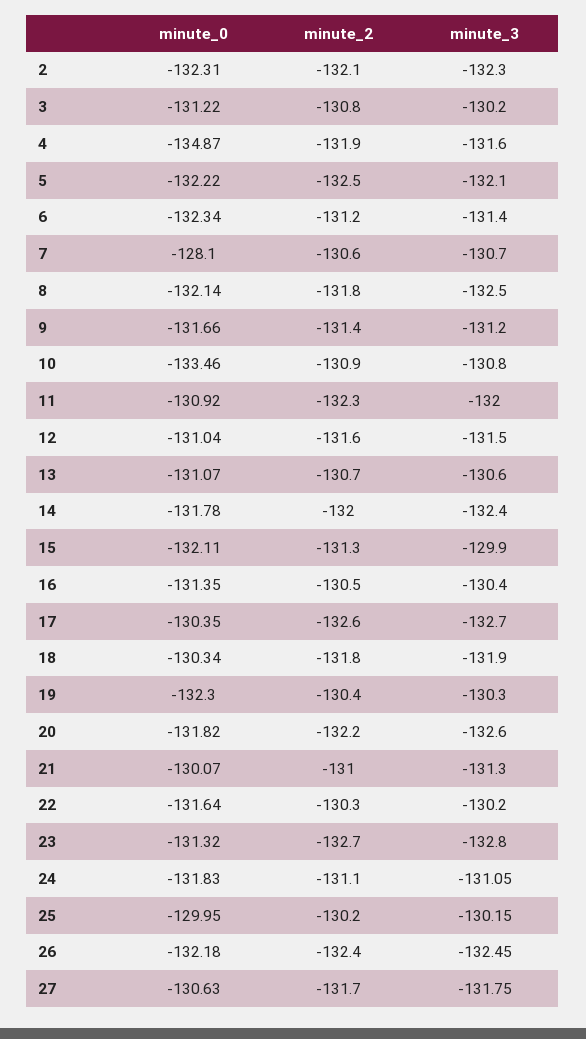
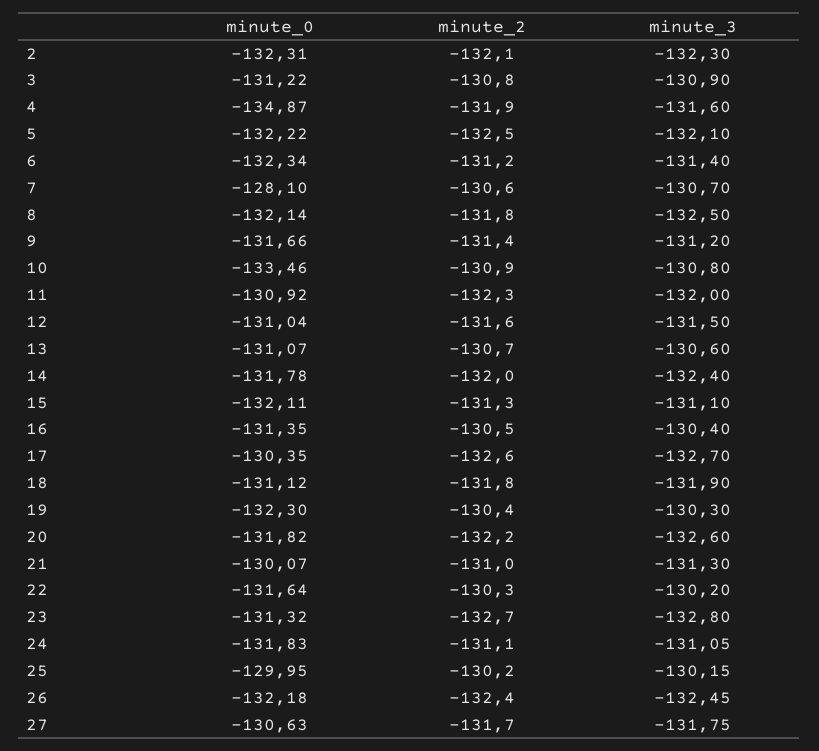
minute_3, 3: -130.2 -> -130.9
minute_3, 15: -129.9 -> -131.1
minute_0, 18: -130.34 -> -131.12

